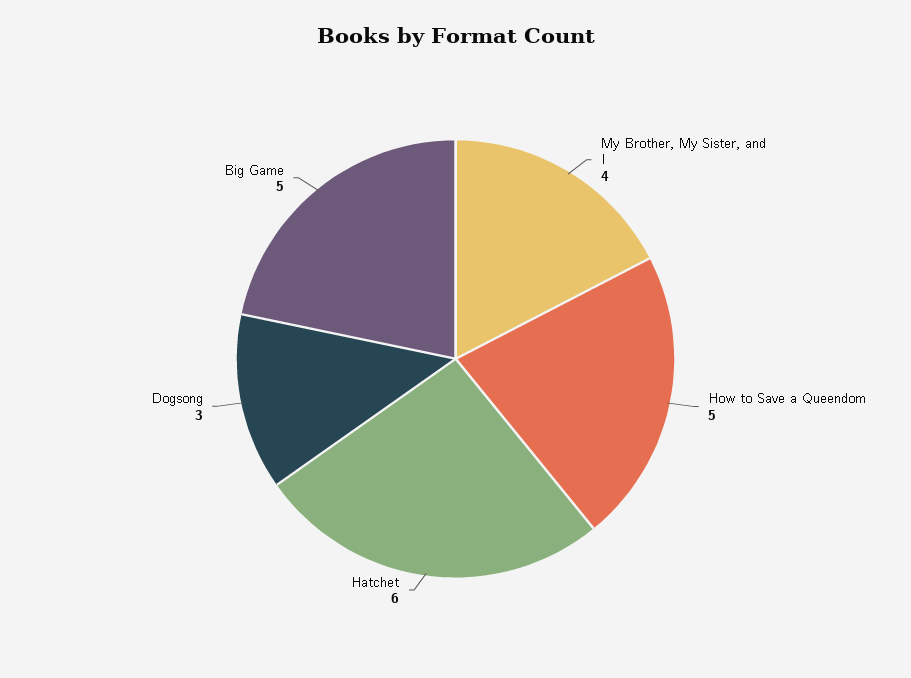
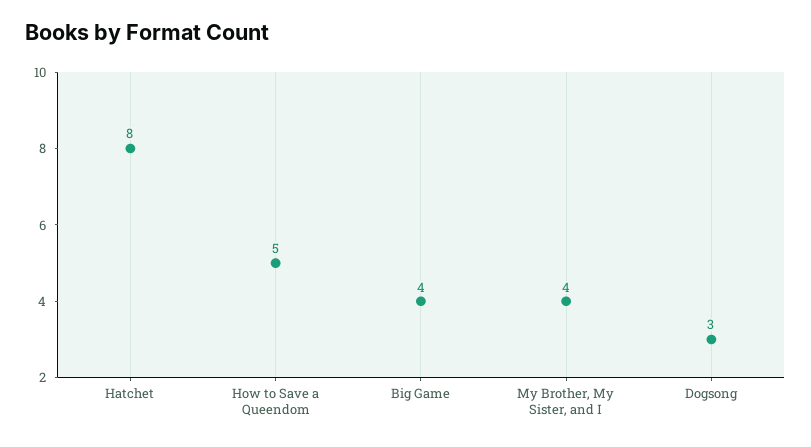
Hatchet: 6 -> 8
Big Game: 5 -> 4

